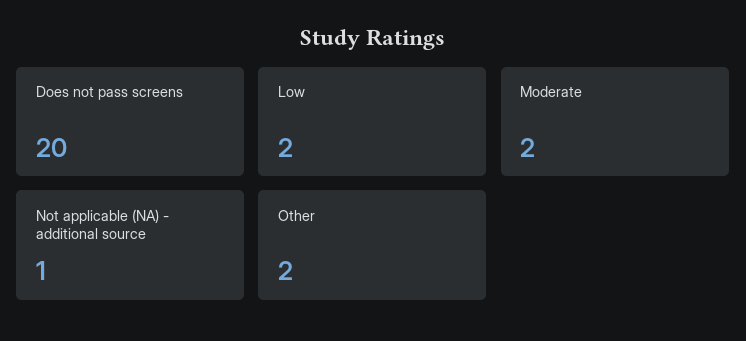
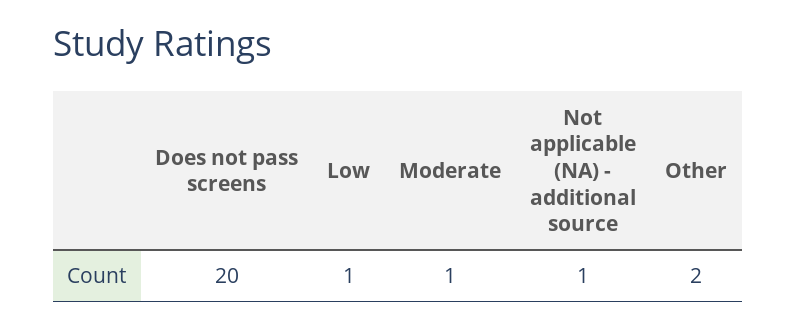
Low: 2 -> 1
Moderate: 2 -> 1

